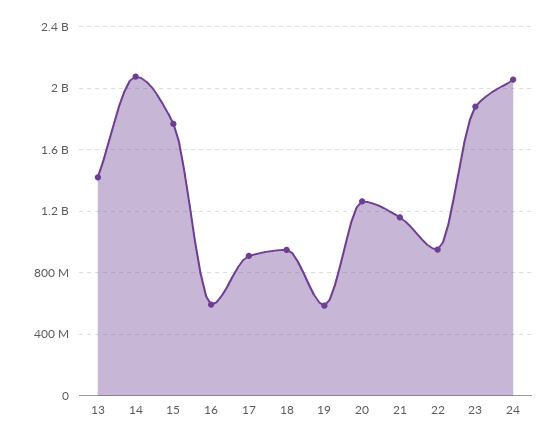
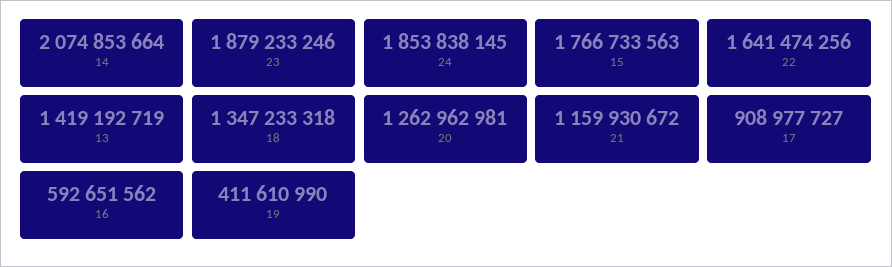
18: 950000000 -> 1347233318
19: 600000000 -> 411610990
22: 950000000 -> 1641474256
24: 2050000000 -> 1853838145

